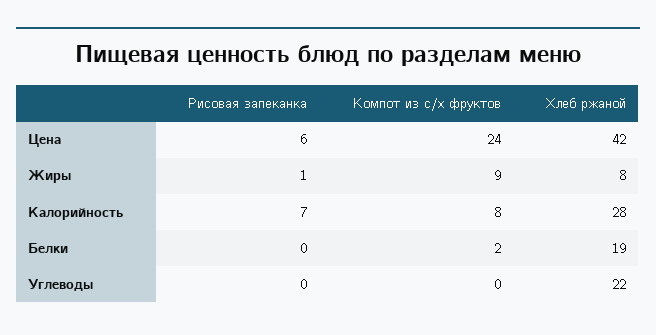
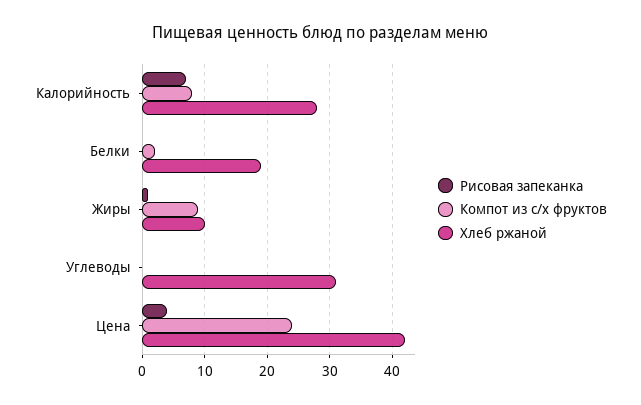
Рисовая запеканка, Цена: 6 -> 4
Хлеб ржаной, Жиры: 8 -> 10
Хлеб ржаной, Углеводы: 22 -> 31

